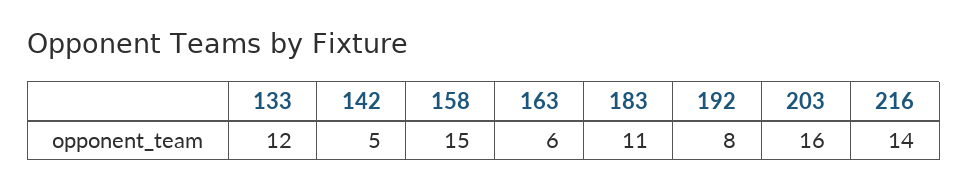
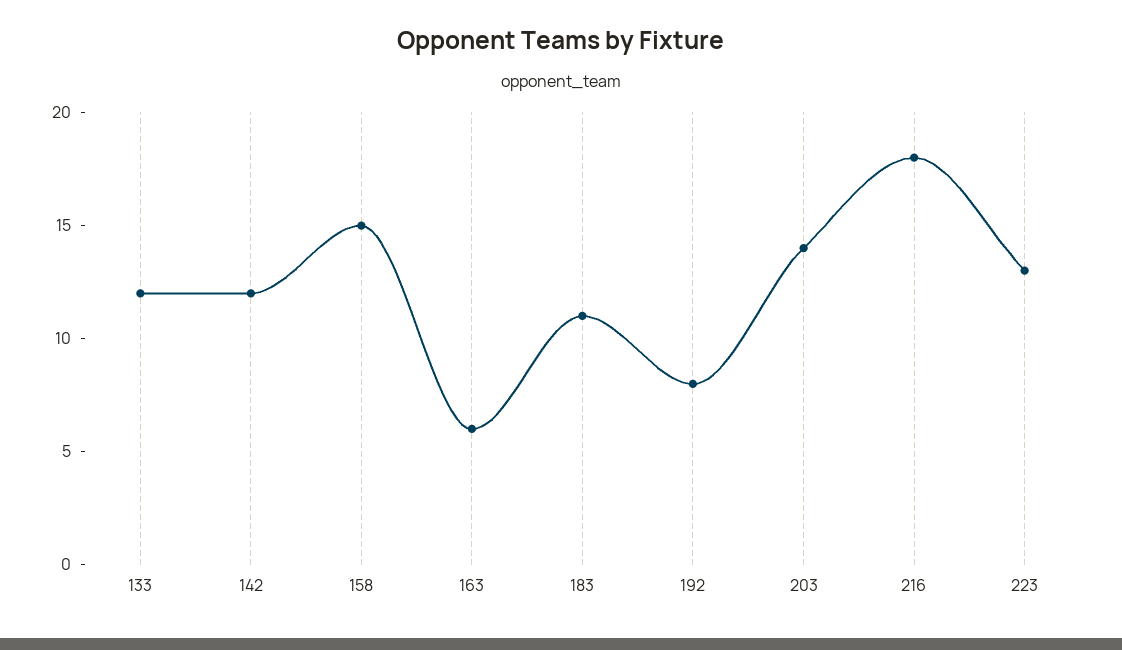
142: 5 -> 12
203: 16 -> 14
216: 14 -> 18
223: none -> 13

